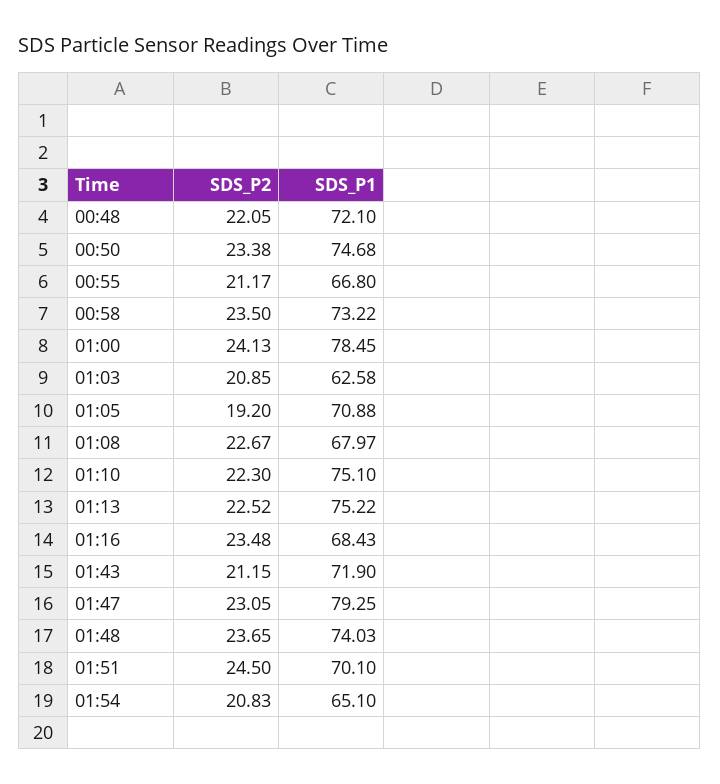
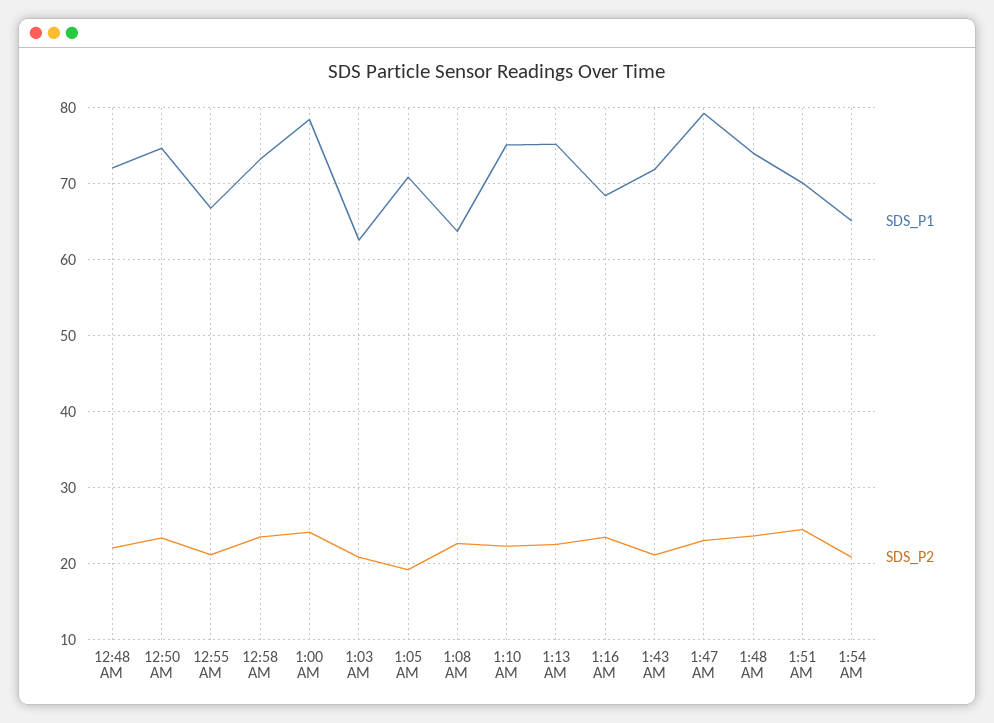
SDS_P1, 01:08: 67.97 -> 64

